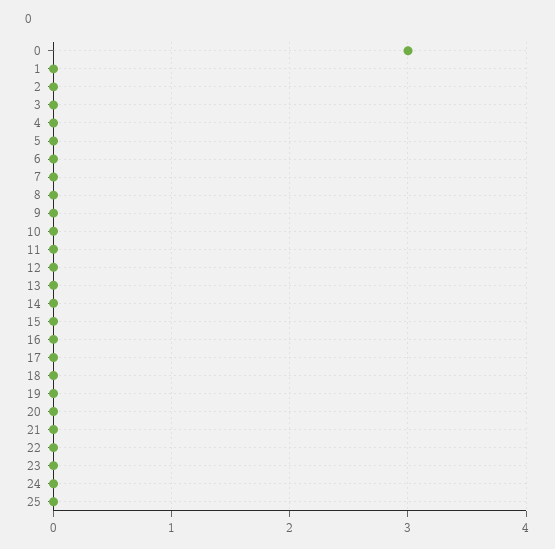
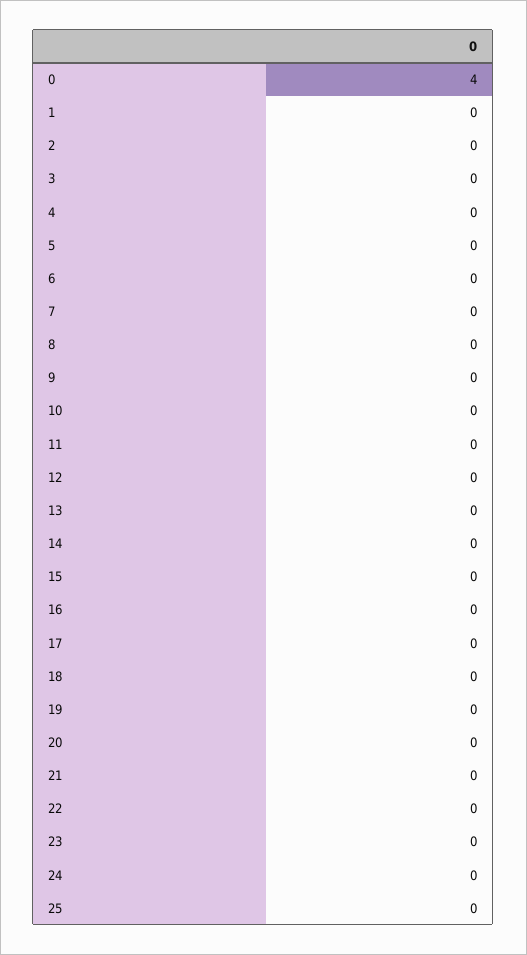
0: 3 -> 4

